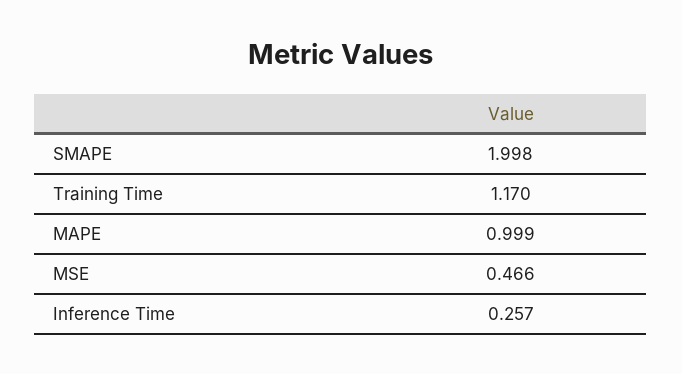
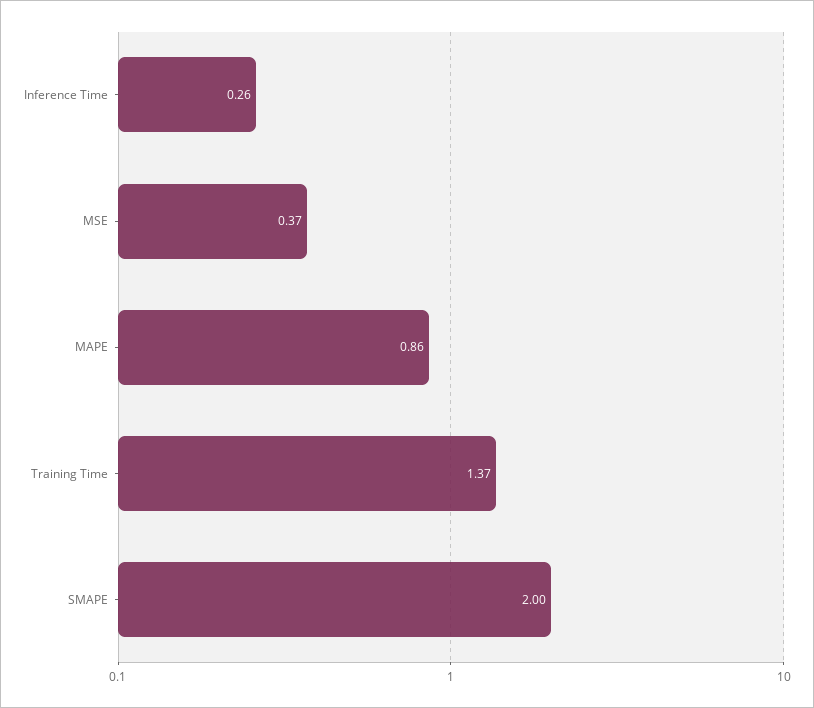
Training Time: 1.17 -> 1.37
MAPE: 0.999 -> 0.86
MSE: 0.466 -> 0.37

